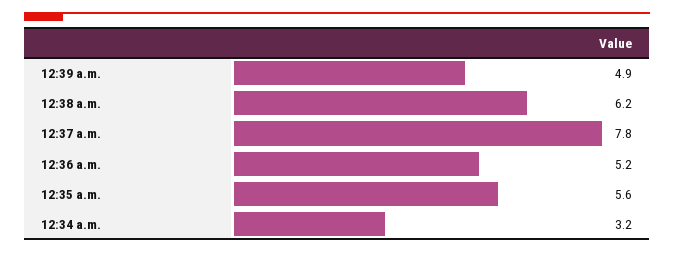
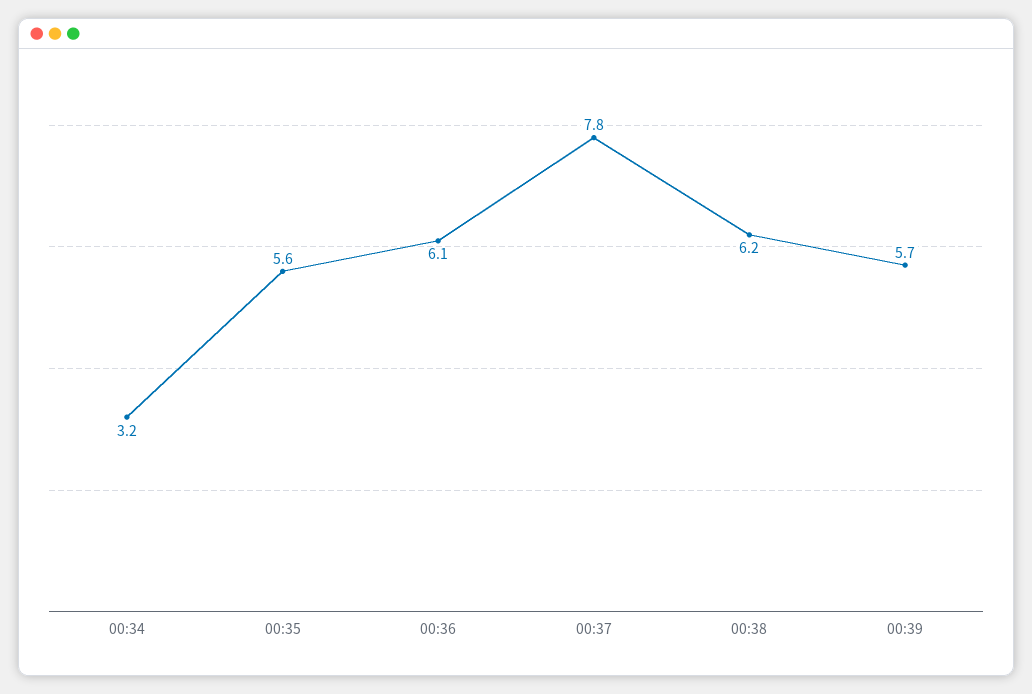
12:39 a.m.: 4.9 -> 5.7
12:36 a.m.: 5.2 -> 6.1

